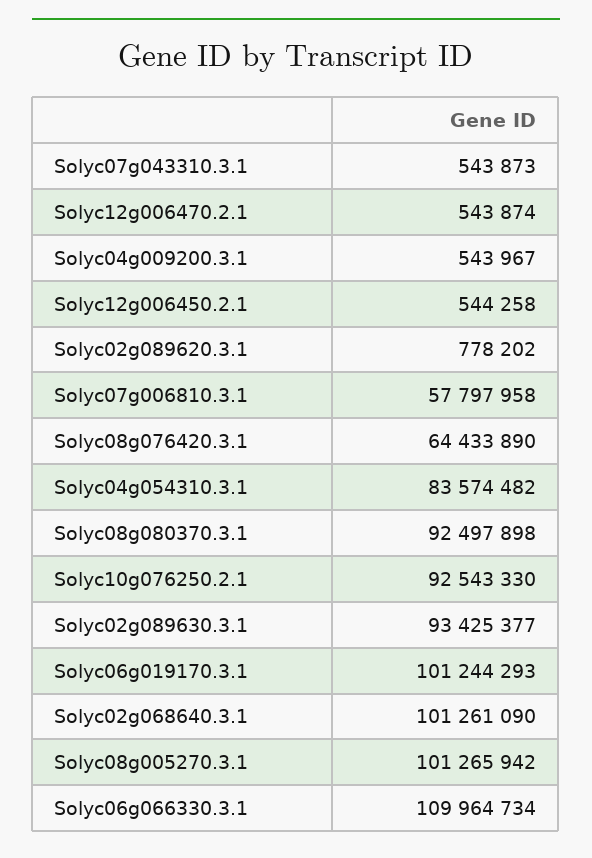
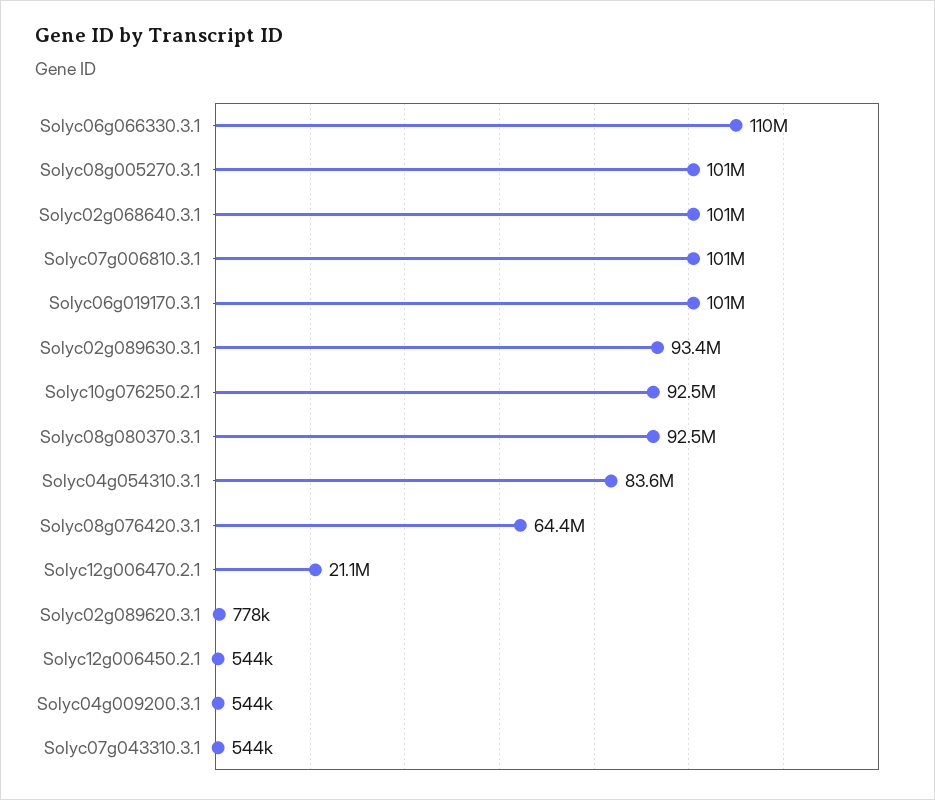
Solyc12g006470.2.1: 543874 -> 21100000
Solyc07g006810.3.1: 57797958 -> 101000000

